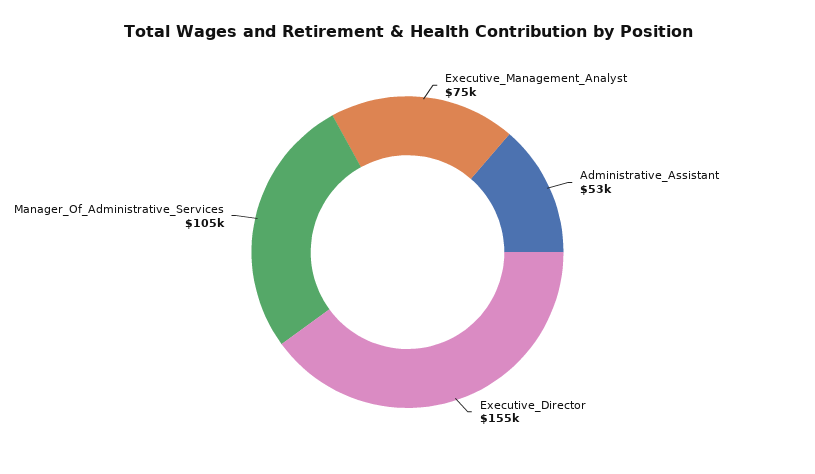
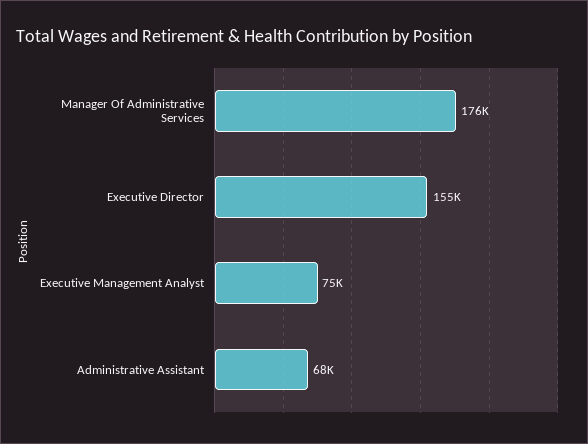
Administrative_Assistant: 53000 -> 68000
Manager_Of_Administrative_Services: 105000 -> 176000

